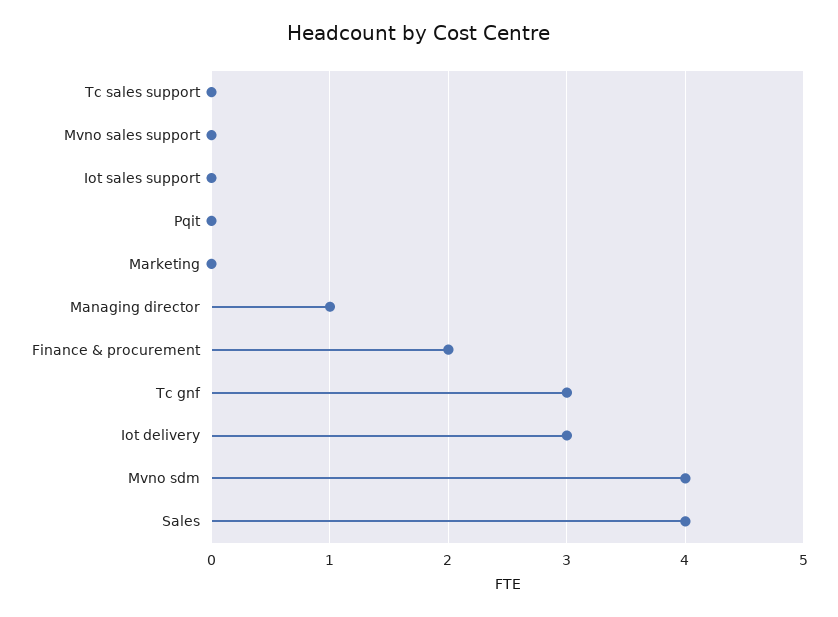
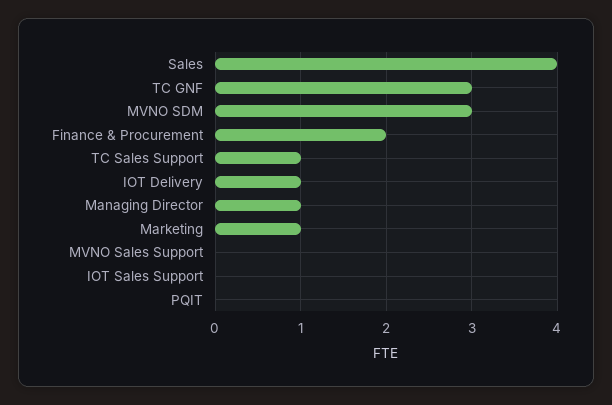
Tc sales support: 0 -> 1
Marketing: 0 -> 1
Iot delivery: 3 -> 1
Mvno sdm: 4 -> 3

